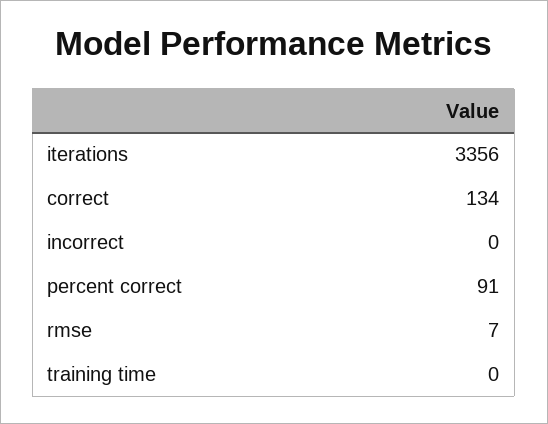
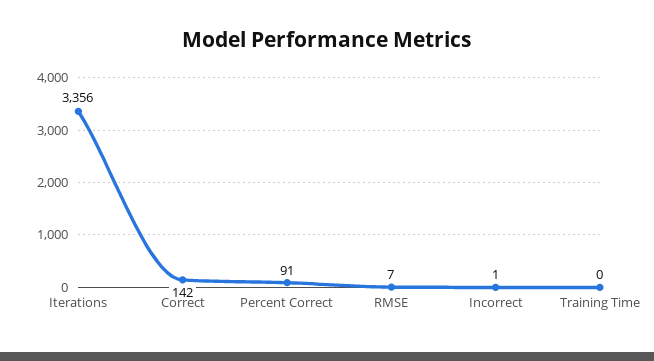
correct: 134 -> 142
incorrect: 0 -> 1

